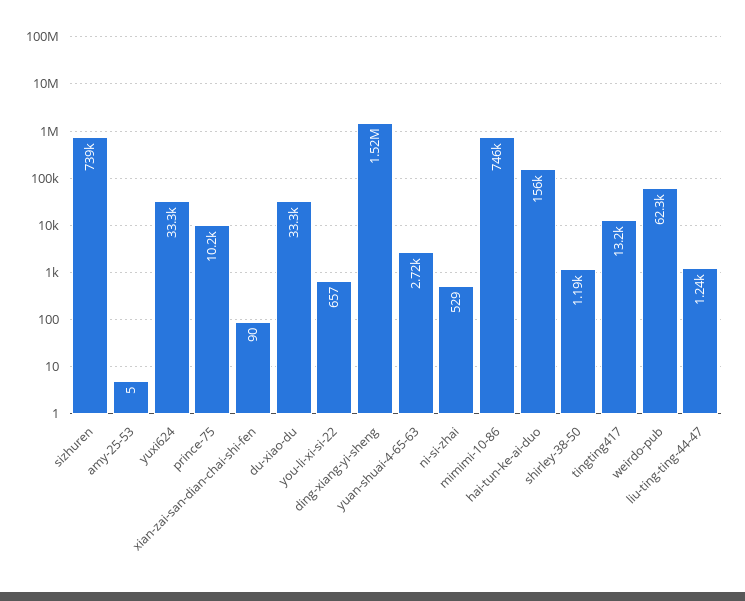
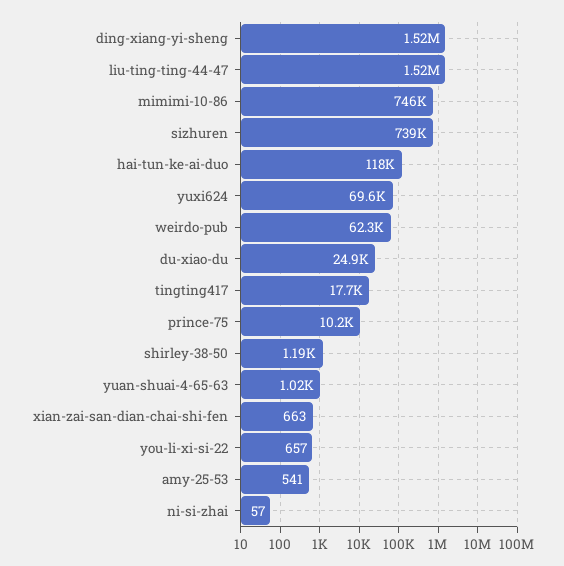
amy-25-53: 5 -> 541
yuxi624: 33300 -> 69600
xian-zai-san-dian-chai-shi-fen: 90 -> 663
du-xiao-du: 33300 -> 24900
yuan-shuai-4-65-63: 2720 -> 1020
ni-si-zhai: 529 -> 57
hai-tun-ke-ai-duo: 156000 -> 118000
tingting417: 13200 -> 17700
liu-ting-ting-44-47: 1240 -> 1520000

